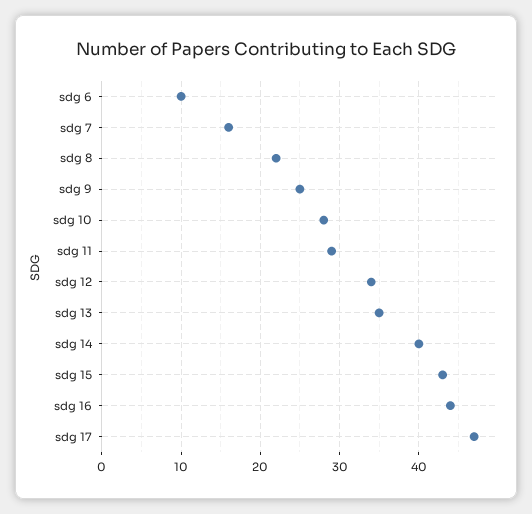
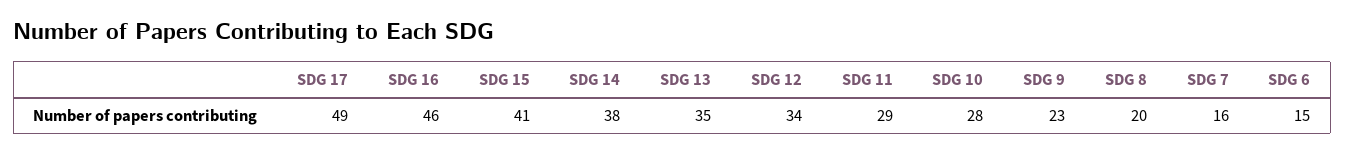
sdg 6: 10 -> 15
sdg 8: 22 -> 20
sdg 9: 25 -> 23
sdg 14: 40 -> 38
sdg 15: 43 -> 41
sdg 16: 44 -> 46
sdg 17: 47 -> 49

